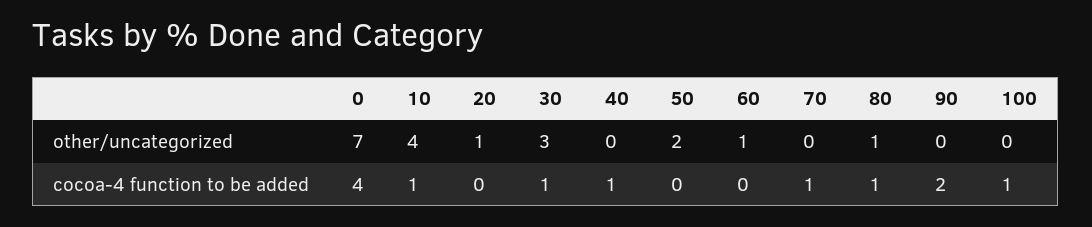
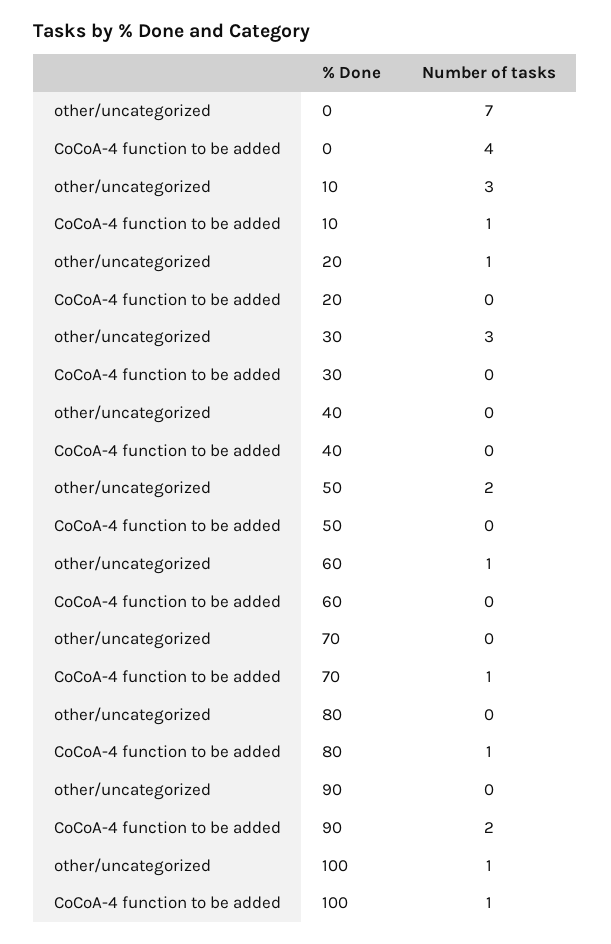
10, other/uncategorized: 4 -> 3
80, other/uncategorized: 1 -> 0
100, other/uncategorized: 0 -> 1
30, cocoa-4 function to be added: 1 -> 0
40, cocoa-4 function to be added: 1 -> 0

